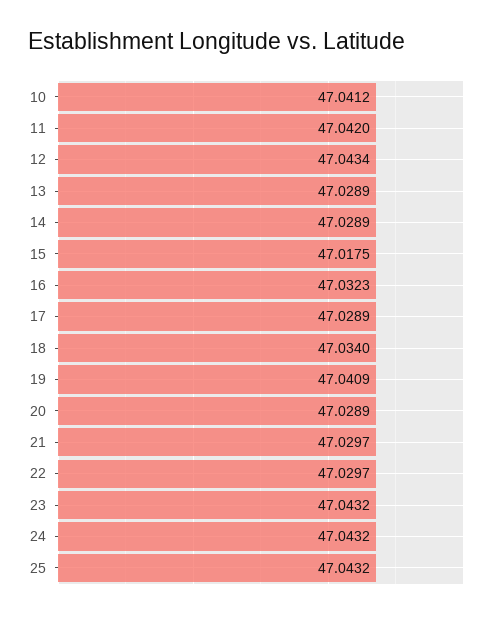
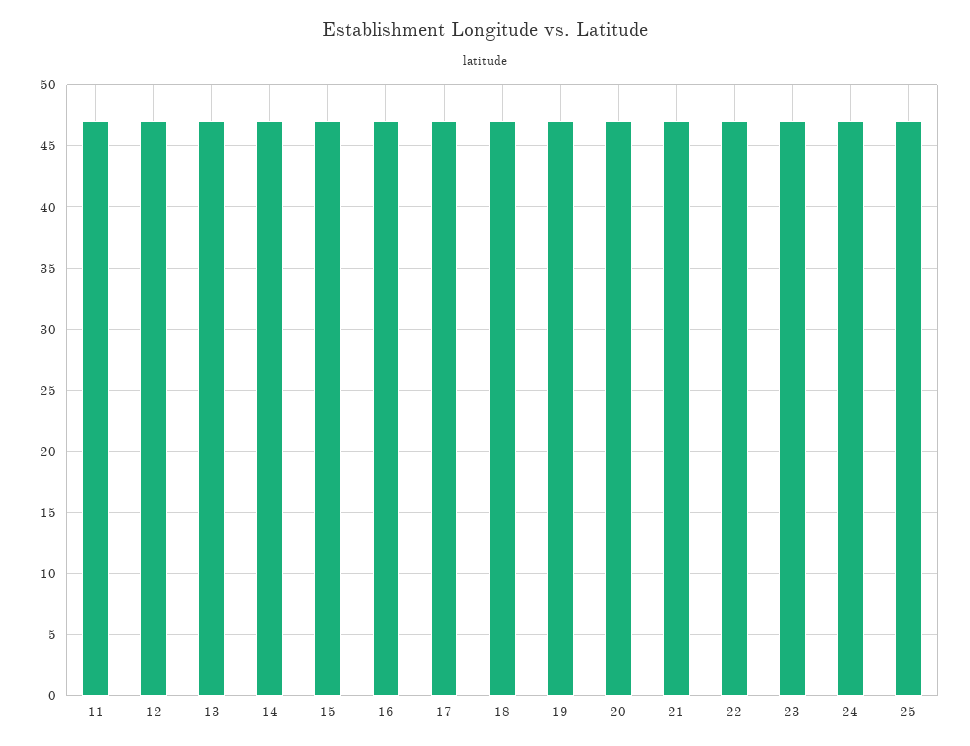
10: 47.0412 -> none

